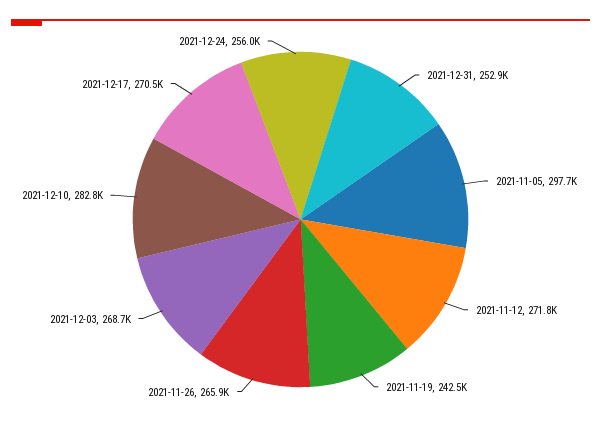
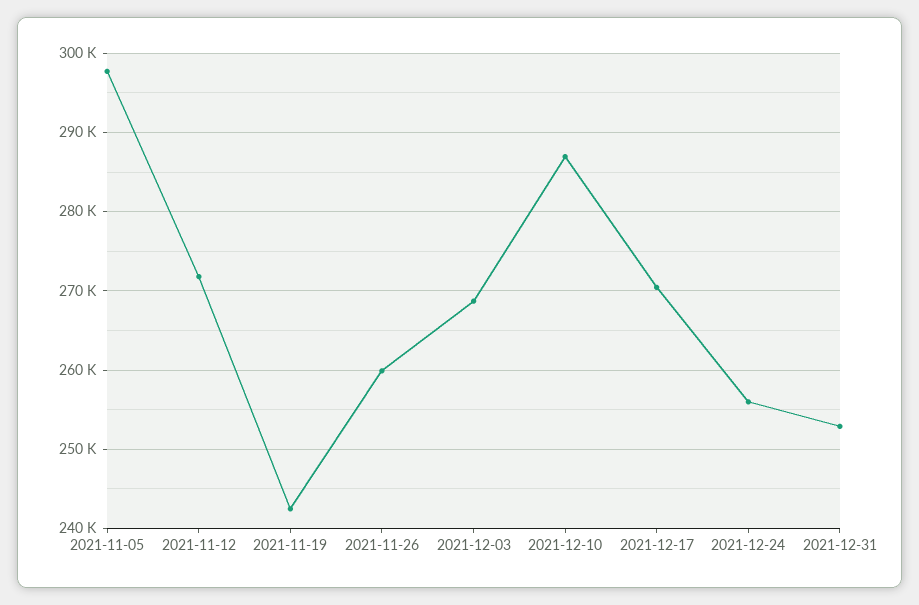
2021-11-26: 265900 -> 260000
2021-12-10: 282800 -> 287000

